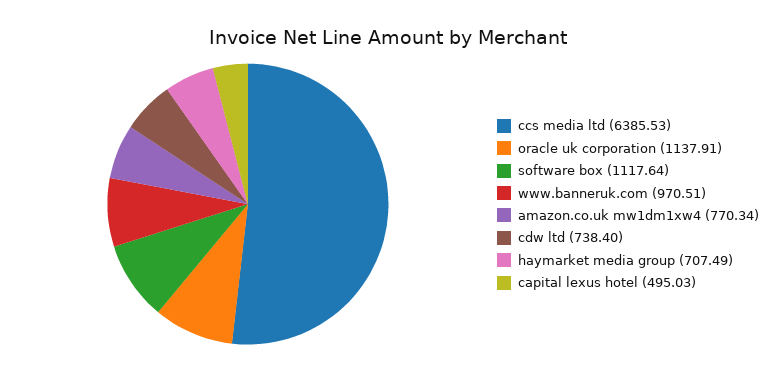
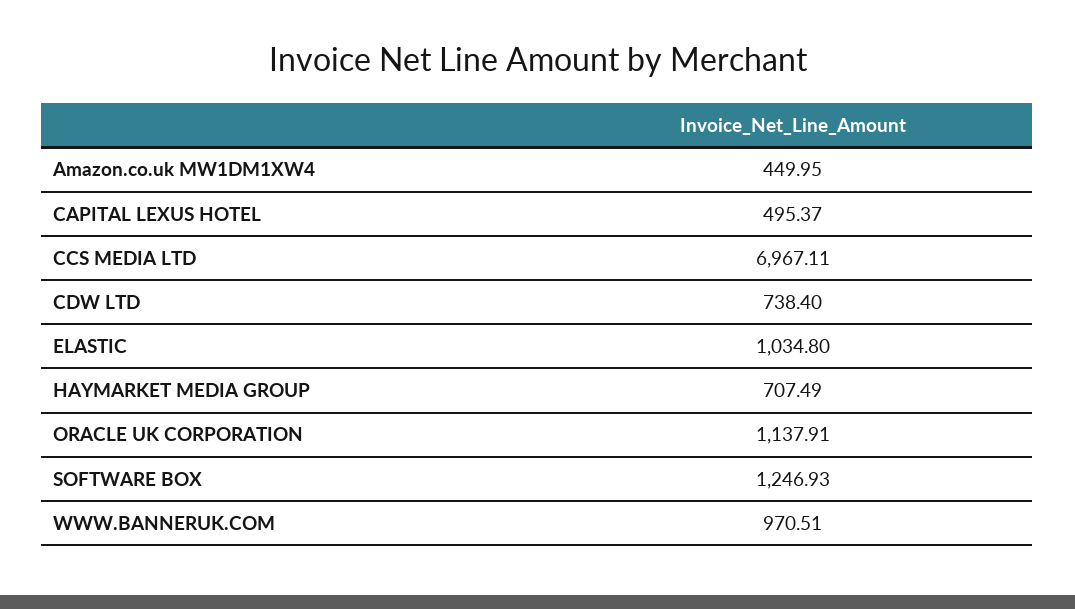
ccs media ltd: 6385.53 -> 6967.11
software box: 1117.64 -> 1246.93
amazon.co.uk mw1dm1xw4: 770.34 -> 449.95
capital lexus hotel: 495.03 -> 495.37
ELASTIC: none -> 1034.8

